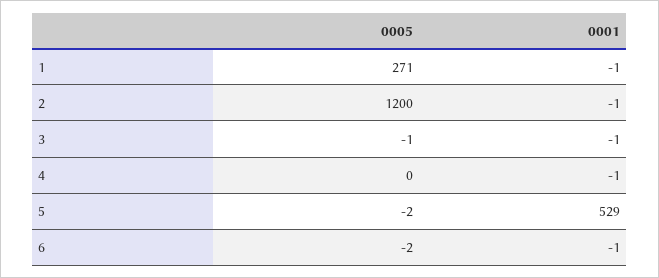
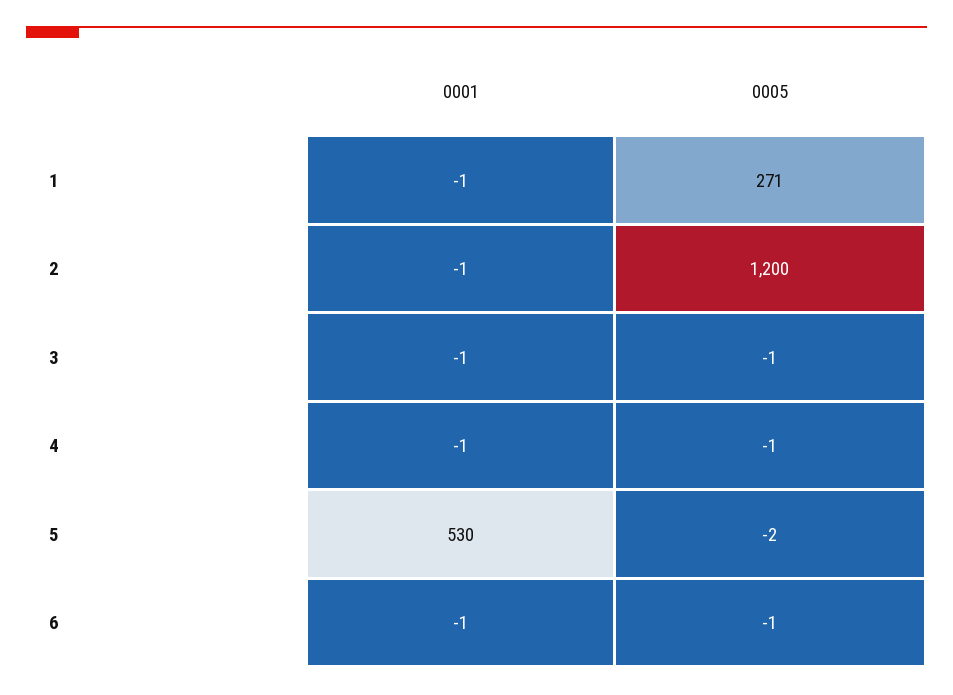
0005, 4: 0 -> -1
0001, 5: 529 -> 530
0005, 6: -2 -> -1

